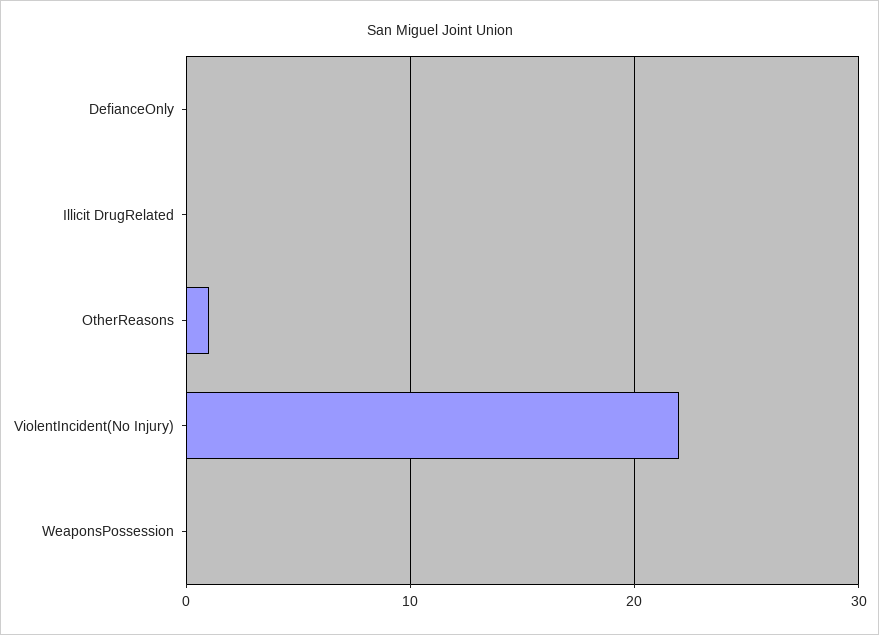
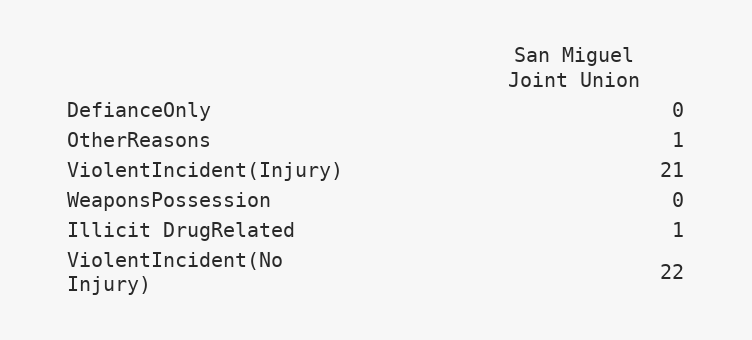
Illicit DrugRelated: 0 -> 1
ViolentIncident(Injury): none -> 21

